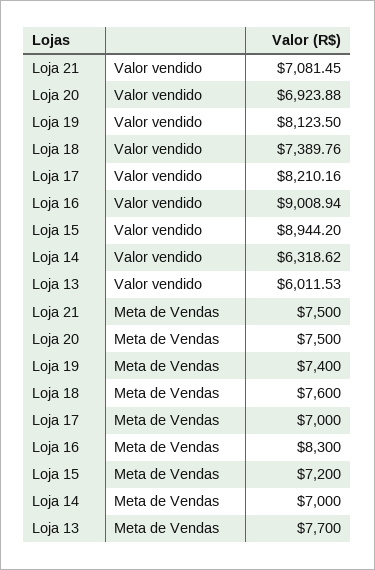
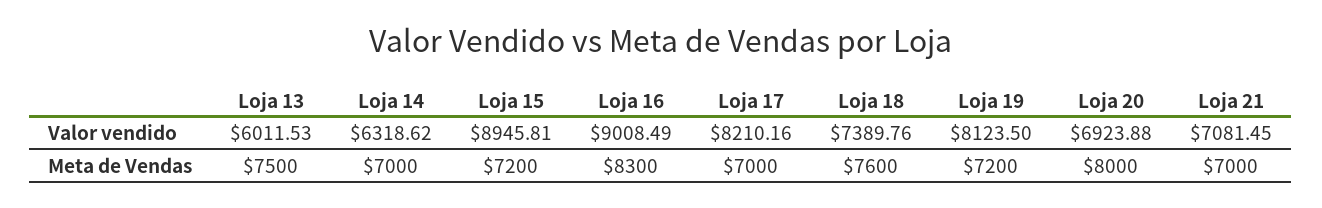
Loja 16, Valor vendido: 9008.94 -> 9008.49
Loja 15, Valor vendido: 8944.2 -> 8945.81
Loja 21, Meta de Vendas: 7500 -> 7000
Loja 20, Meta de Vendas: 7500 -> 8000
Loja 19, Meta de Vendas: 7400 -> 7200
Loja 13, Meta de Vendas: 7700 -> 7500

